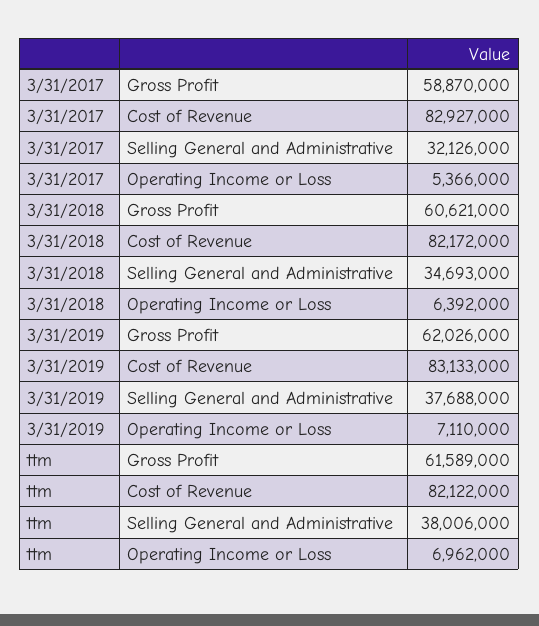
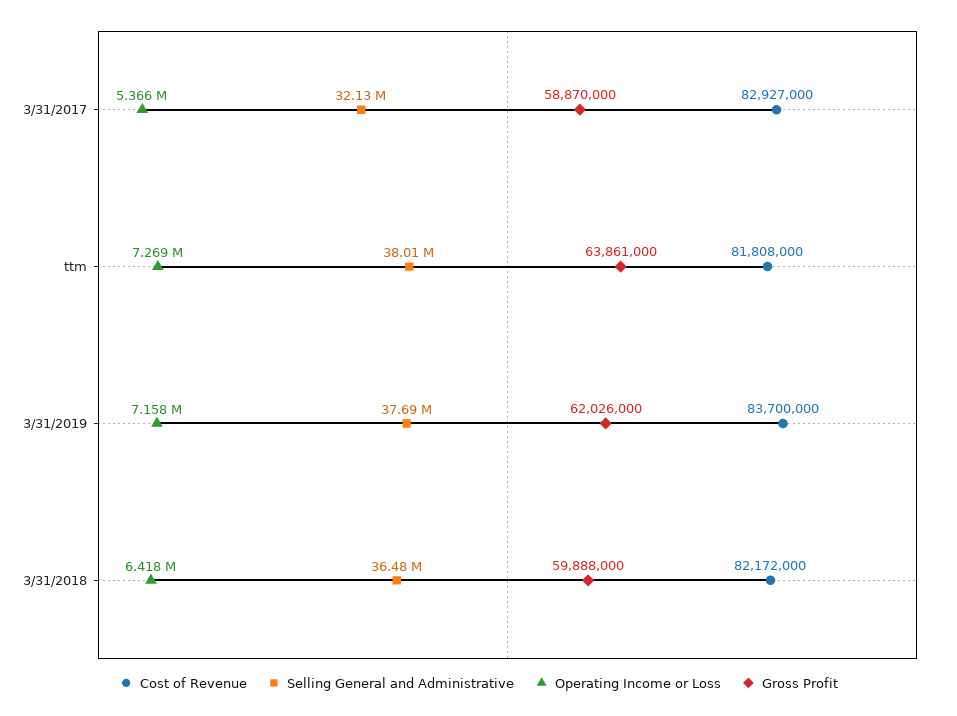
Gross Profit, 3/31/2018: 60621000 -> 59888000
Selling General and Administrative, 3/31/2018: 34693000 -> 36480000
Operating Income or Loss, 3/31/2018: 6392000 -> 6418000
Cost of Revenue, 3/31/2019: 83133000 -> 83700000
Operating Income or Loss, 3/31/2019: 7110000 -> 7158000
Gross Profit, ttm: 61589000 -> 63861000
Cost of Revenue, ttm: 82122000 -> 81808000
Operating Income or Loss, ttm: 6962000 -> 7269000

